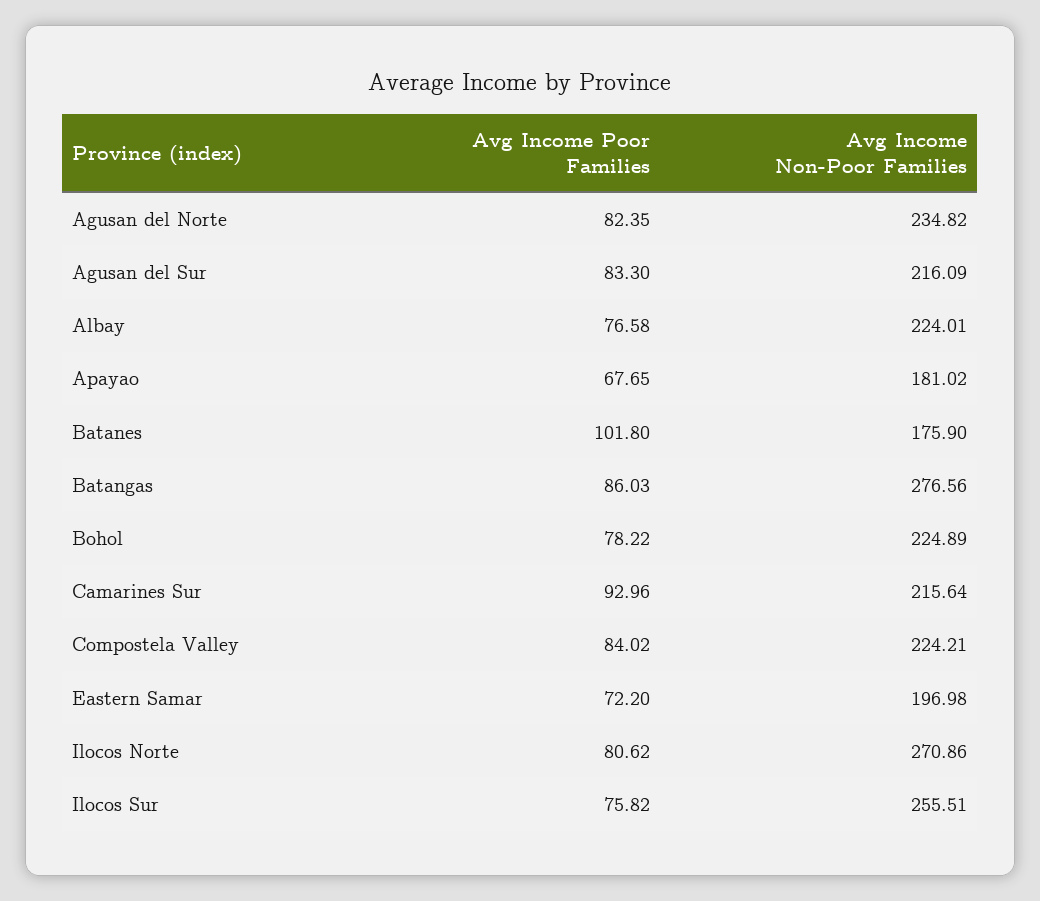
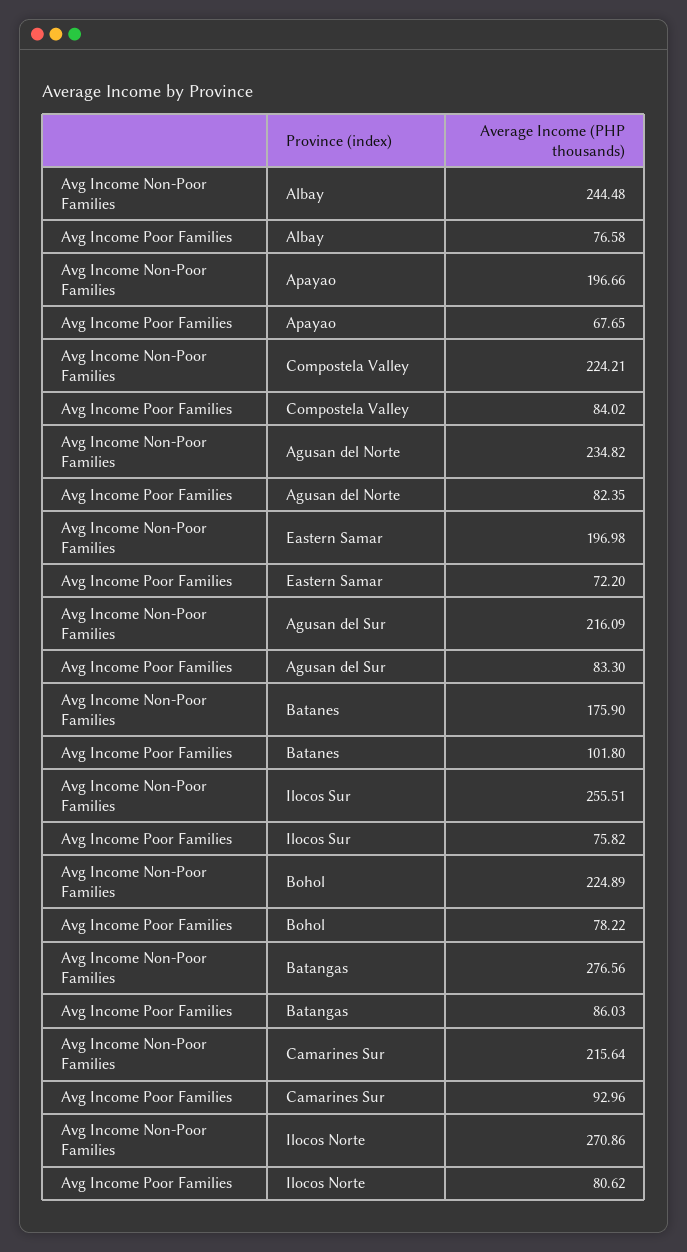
Avg Income Non-Poor Families, Albay: 224.01 -> 244.48
Avg Income Non-Poor Families, Apayao: 181.02 -> 196.66

